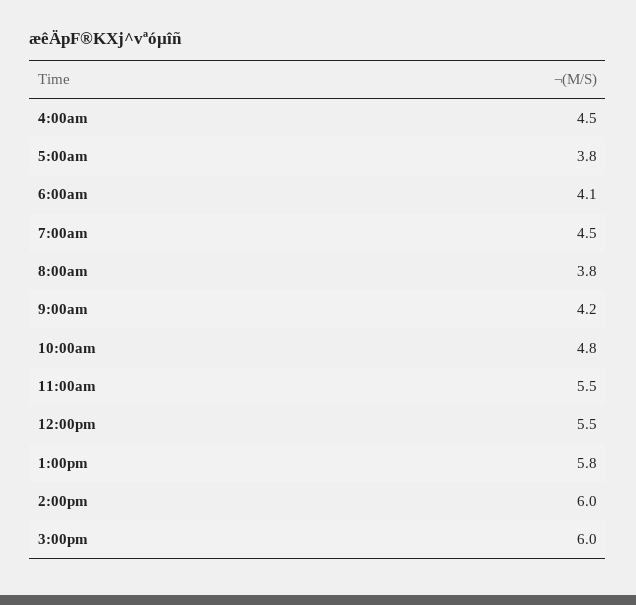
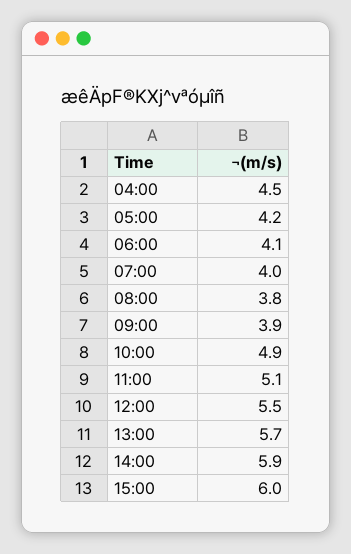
5:00am: 3.8 -> 4.2
7:00am: 4.5 -> 4
9:00am: 4.2 -> 3.9
10:00am: 4.8 -> 4.9
11:00am: 5.5 -> 5.1
1:00pm: 5.8 -> 5.7
2:00pm: 6 -> 5.9

